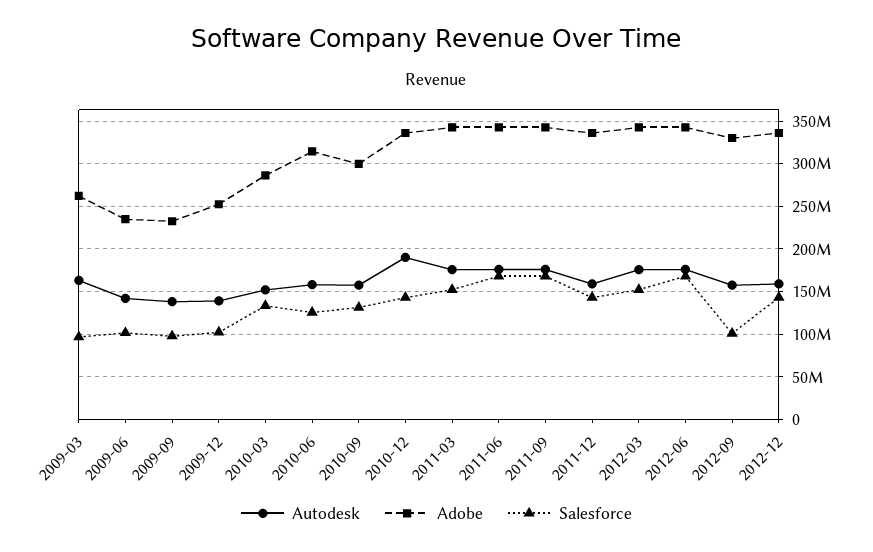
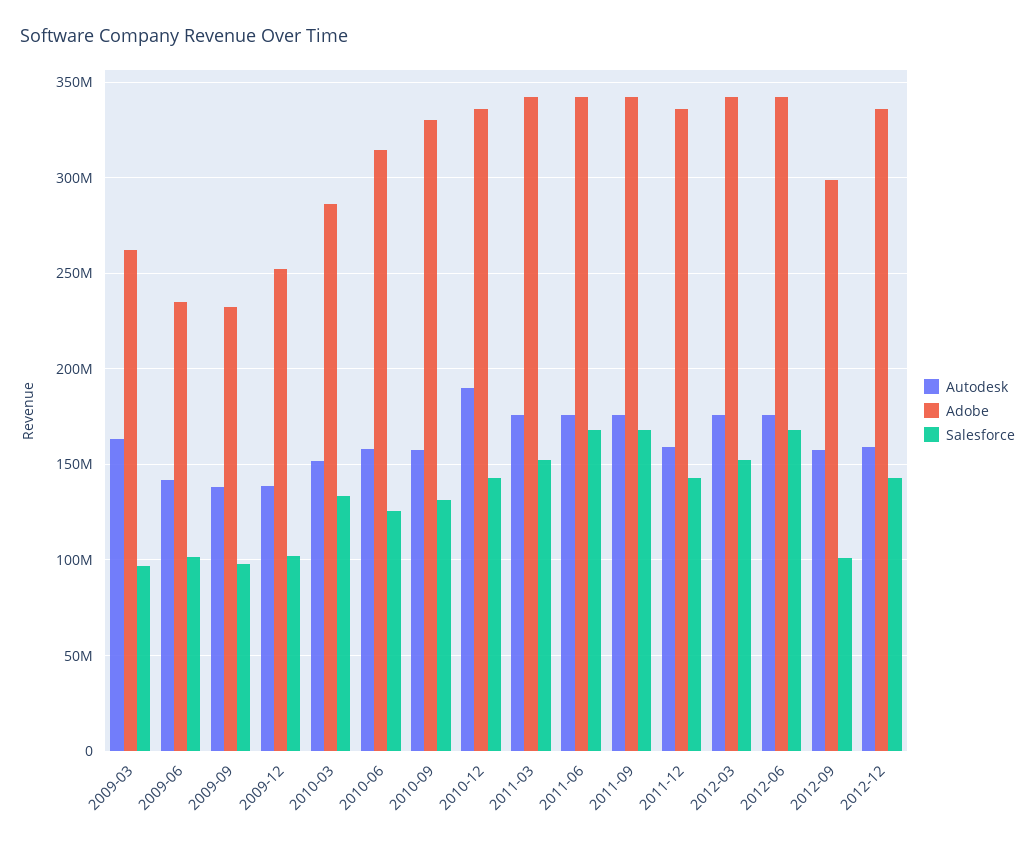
Adobe, 2010-09: 300000000 -> 330000000
Adobe, 2012-09: 330000000 -> 300000000

